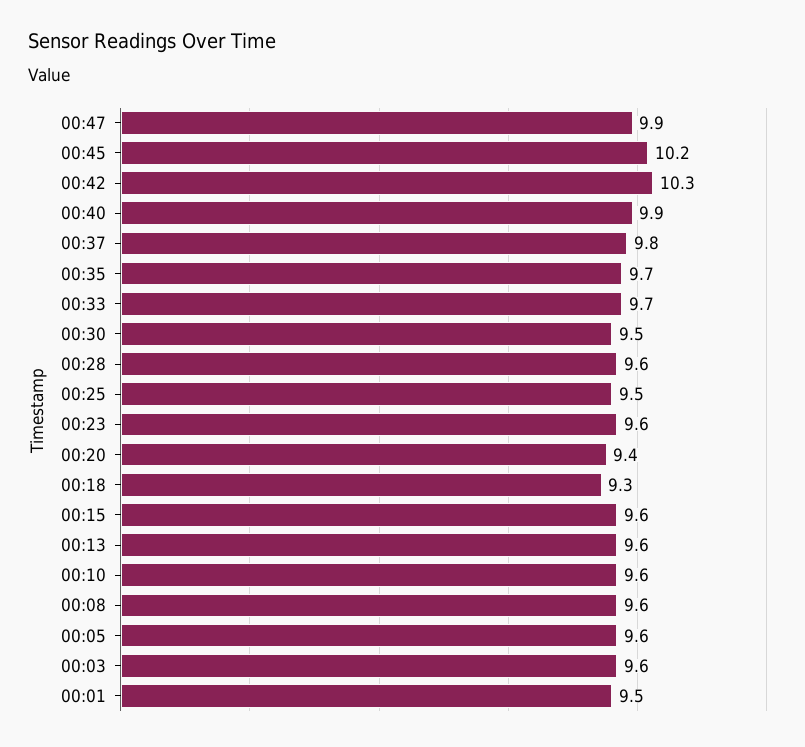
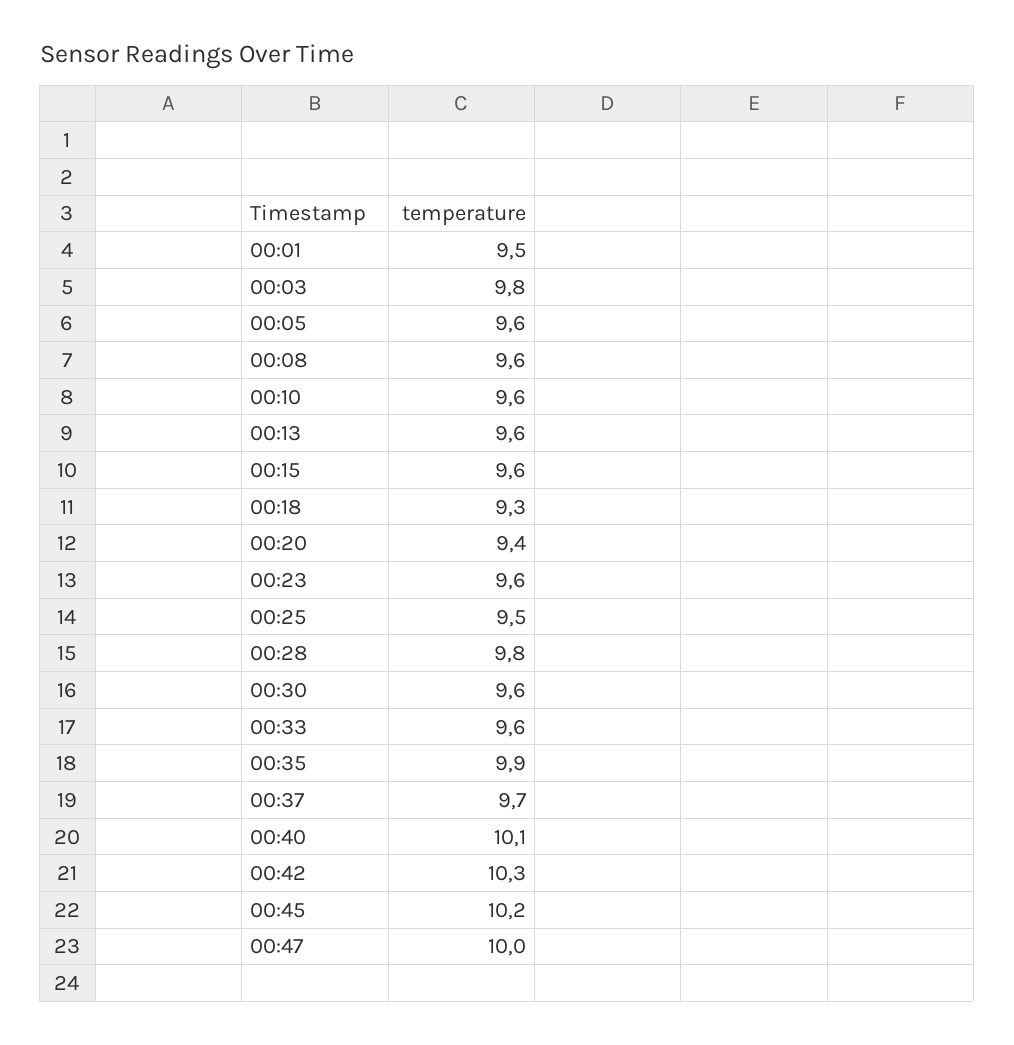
00:47: 9.9 -> 10
00:40: 9.9 -> 10.1
00:37: 9.8 -> 9.7
00:35: 9.7 -> 9.9
00:33: 9.7 -> 9.6
00:30: 9.5 -> 9.6
00:28: 9.6 -> 9.8
00:03: 9.6 -> 9.8

